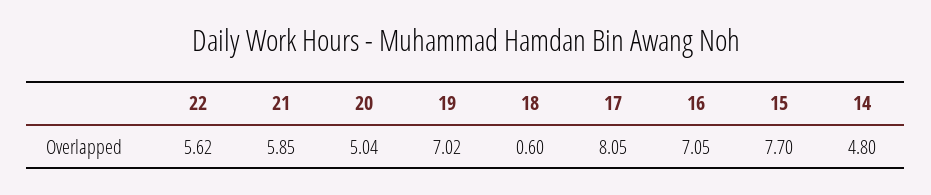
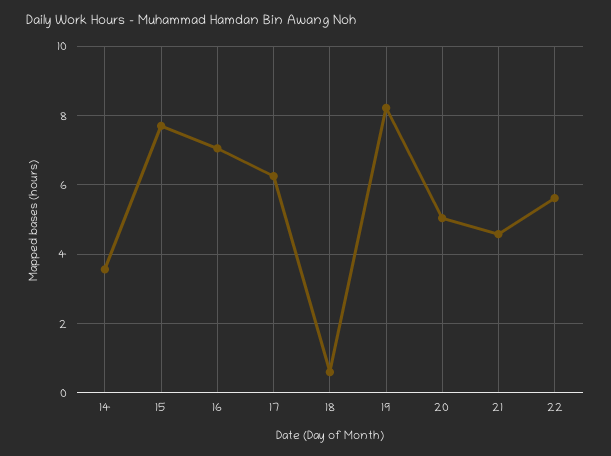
21: 5.85 -> 4.6
19: 7.02 -> 8.2
17: 8.05 -> 6.2
14: 4.8 -> 3.6

